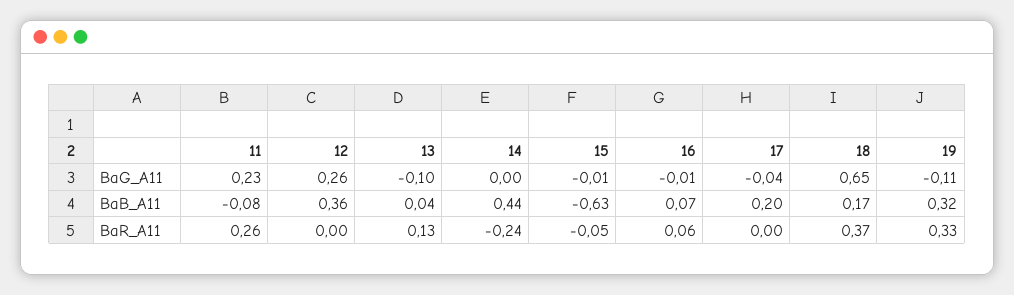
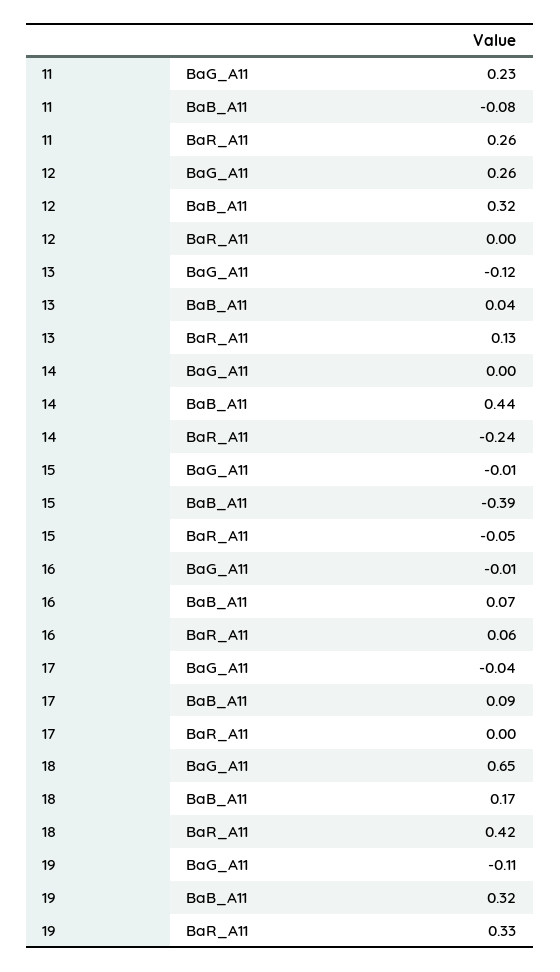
13, BaG_A11: -0.1 -> -0.12
12, BaB_A11: 0.36 -> 0.32
15, BaB_A11: -0.63 -> -0.39
17, BaB_A11: 0.2 -> 0.09
18, BaR_A11: 0.37 -> 0.42

